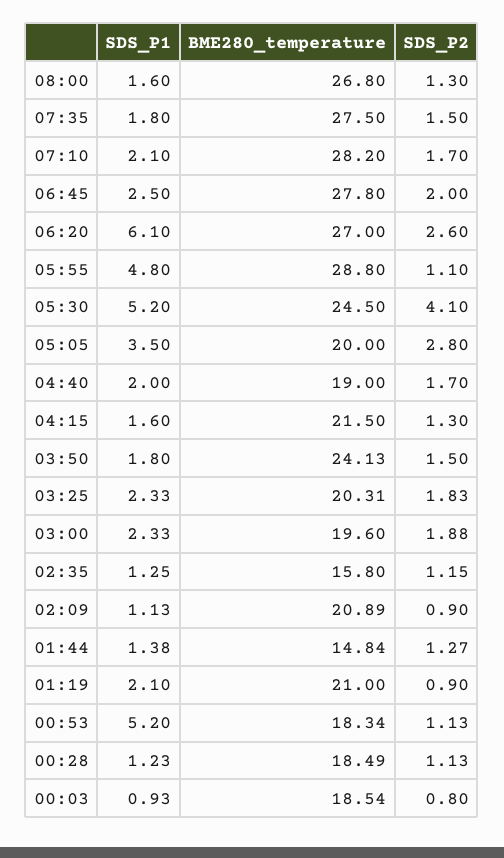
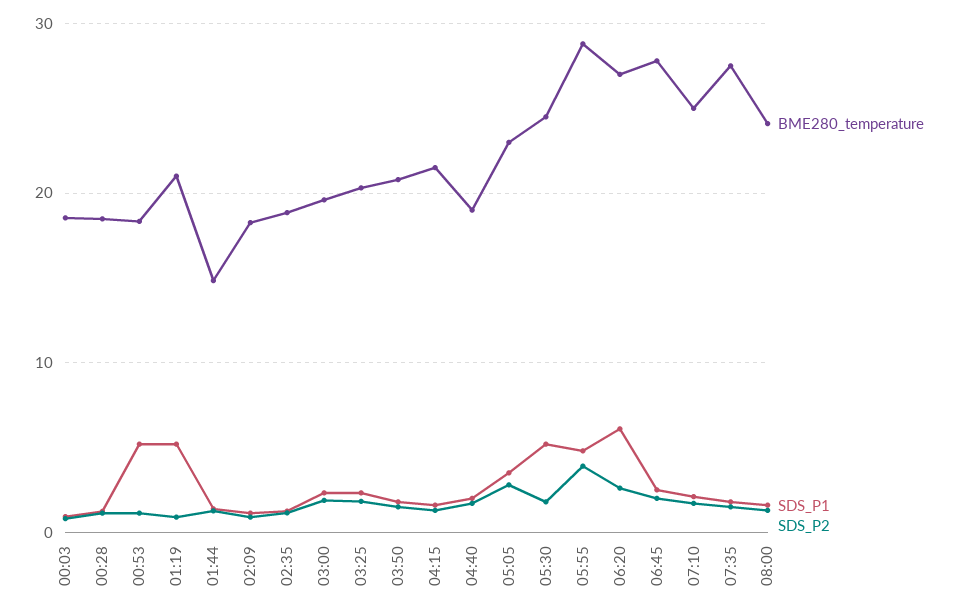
BME280_temperature, 08:00: 26.8 -> 24
BME280_temperature, 07:10: 28.2 -> 25
SDS_P2, 05:55: 1.1 -> 4
SDS_P2, 05:30: 4.1 -> 2
BME280_temperature, 05:05: 20 -> 23
BME280_temperature, 03:50: 24.13 -> 21
BME280_temperature, 02:35: 15.8 -> 19
BME280_temperature, 02:09: 20.89 -> 18
SDS_P1, 01:19: 2.1 -> 5

